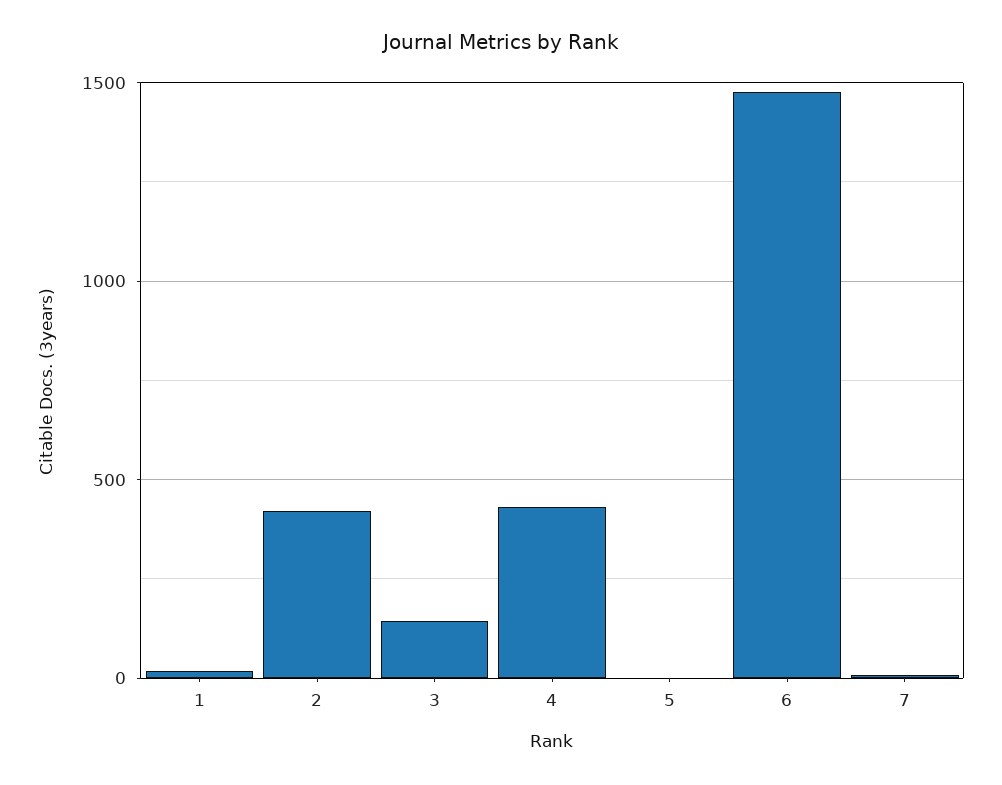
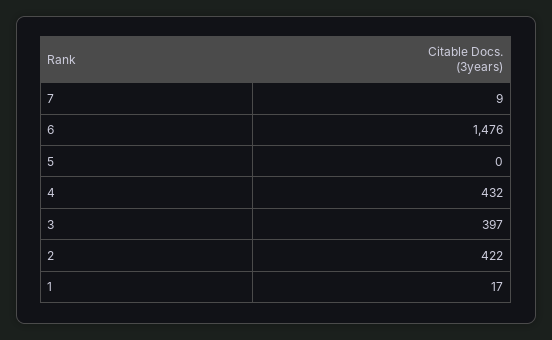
3: 150 -> 397

